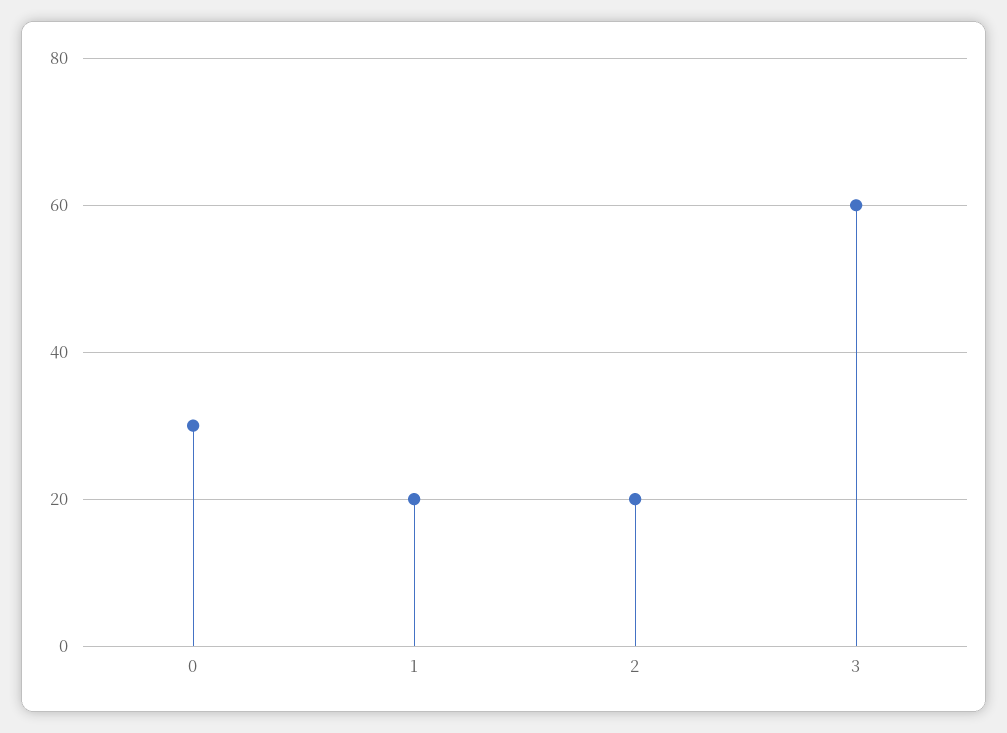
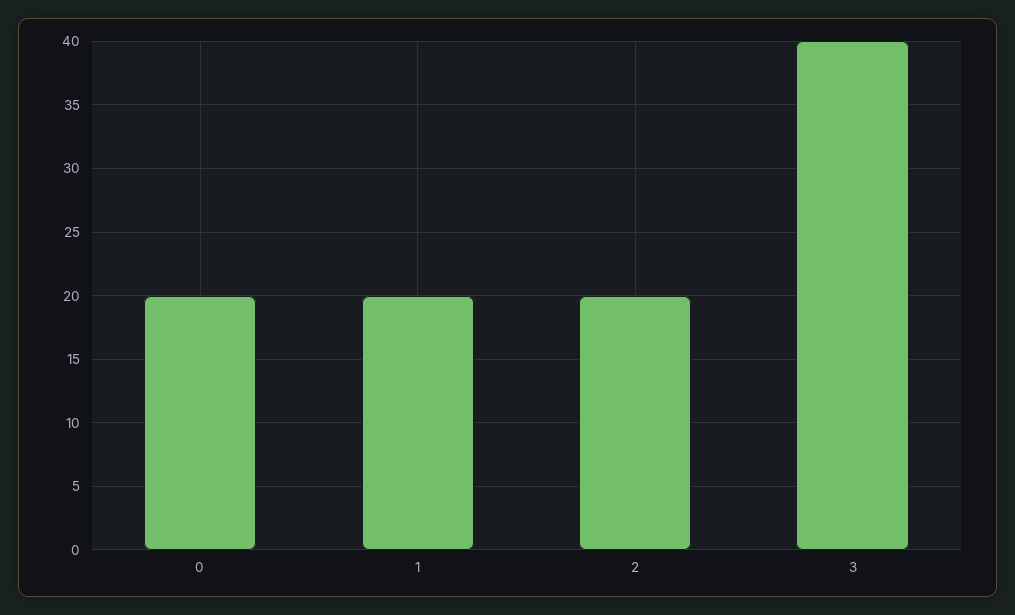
0: 30 -> 20
3: 60 -> 40

